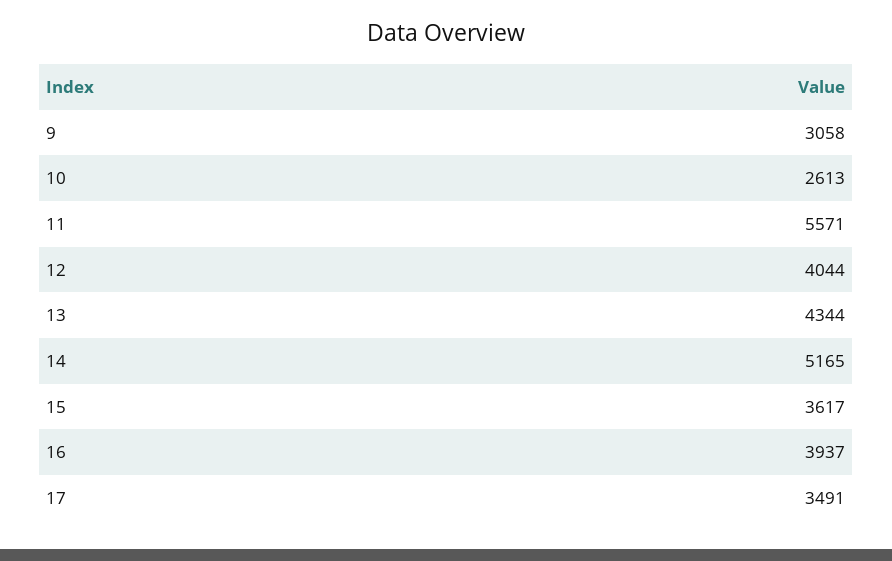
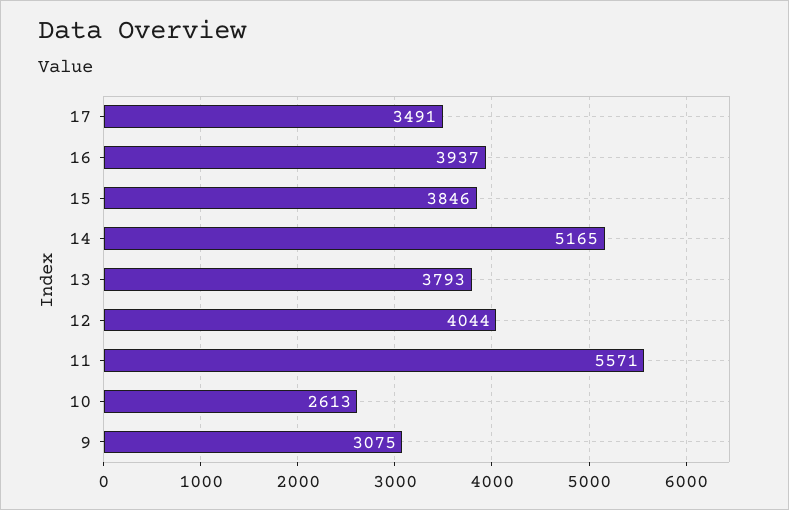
9: 3058 -> 3075
13: 4344 -> 3793
15: 3617 -> 3846

